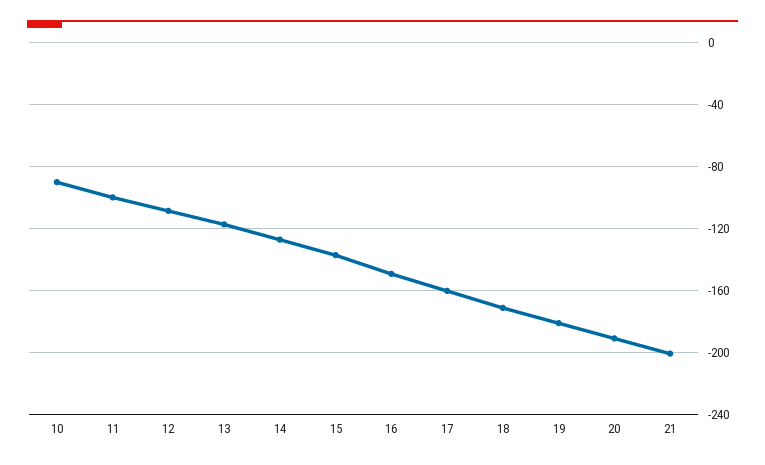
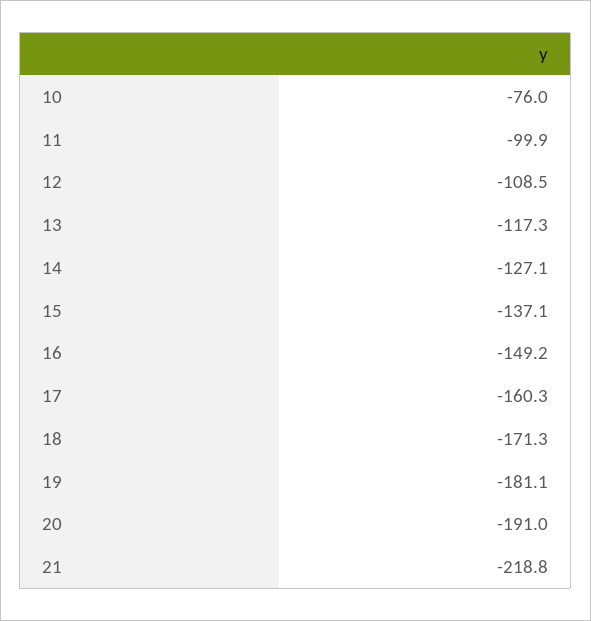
10: -90 -> -76
21: -200 -> -218.8

